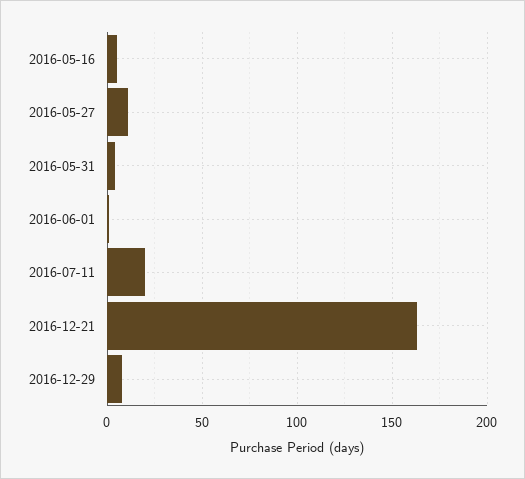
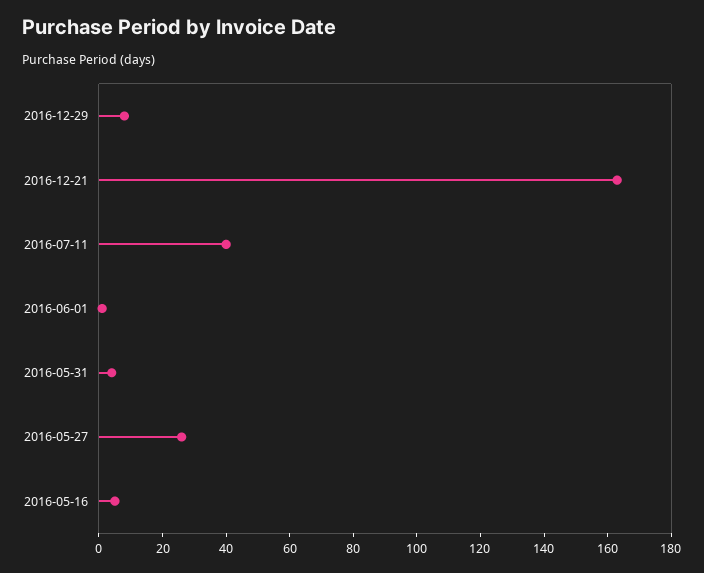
2016-05-27: 10 -> 25
2016-07-11: 20 -> 40

